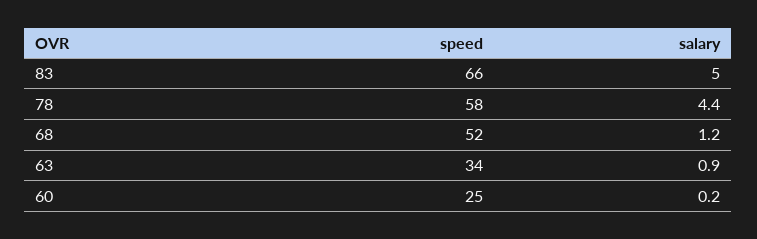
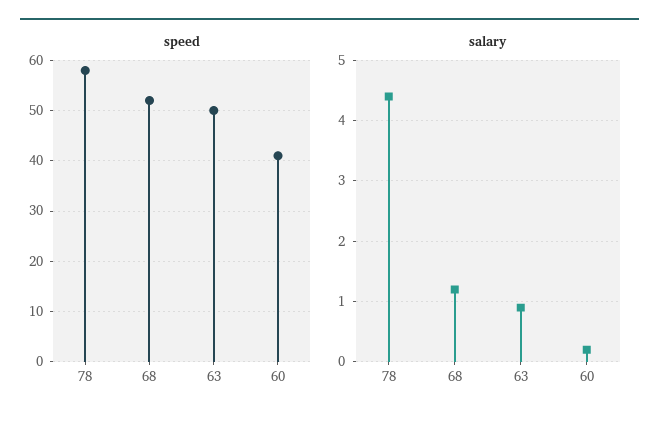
speed, 83: 66 -> none
salary, 83: 5 -> none
speed, 63: 34 -> 50
speed, 60: 25 -> 40

